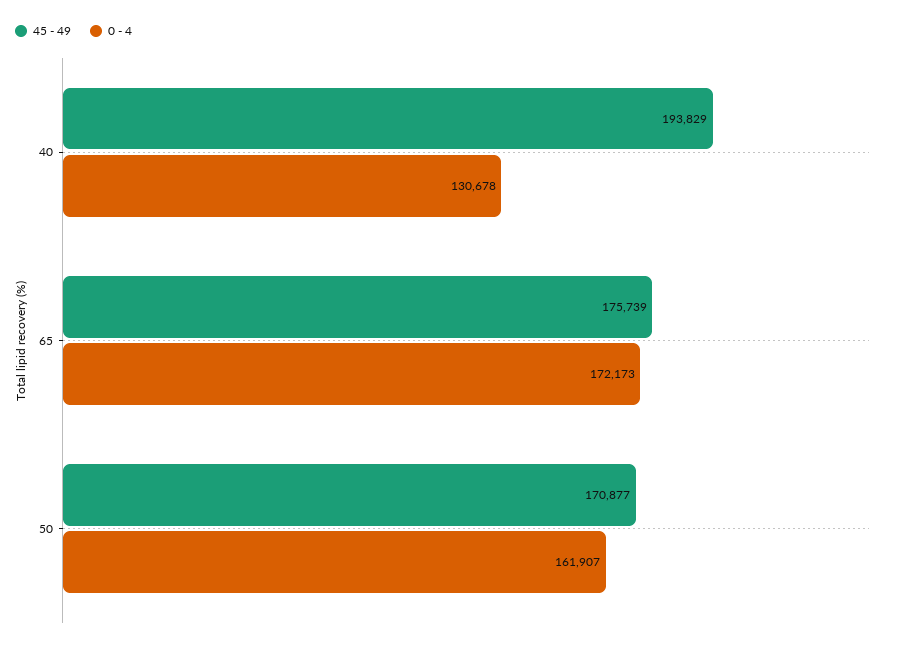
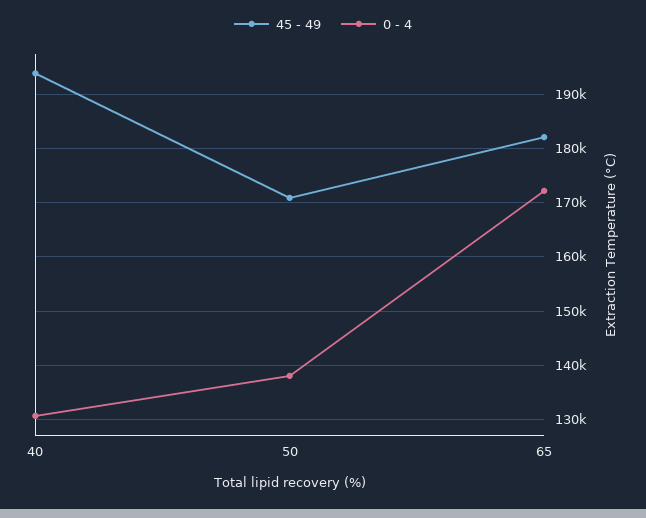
45 - 49, 65: 175739 -> 182000
0 - 4, 50: 161907 -> 138000

